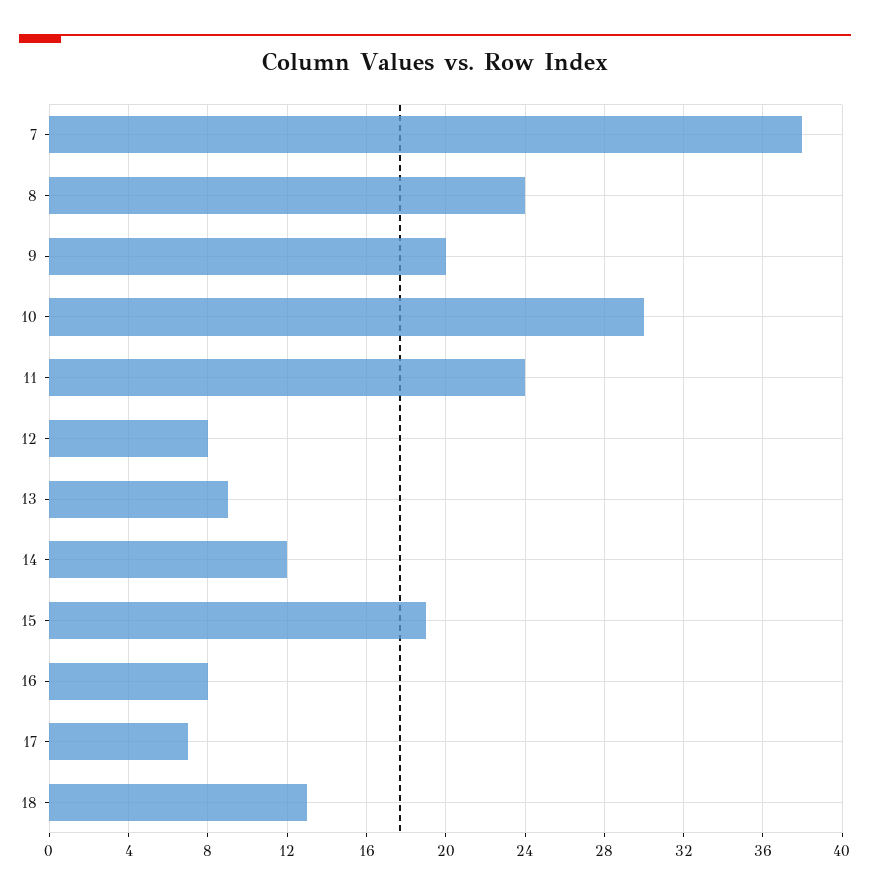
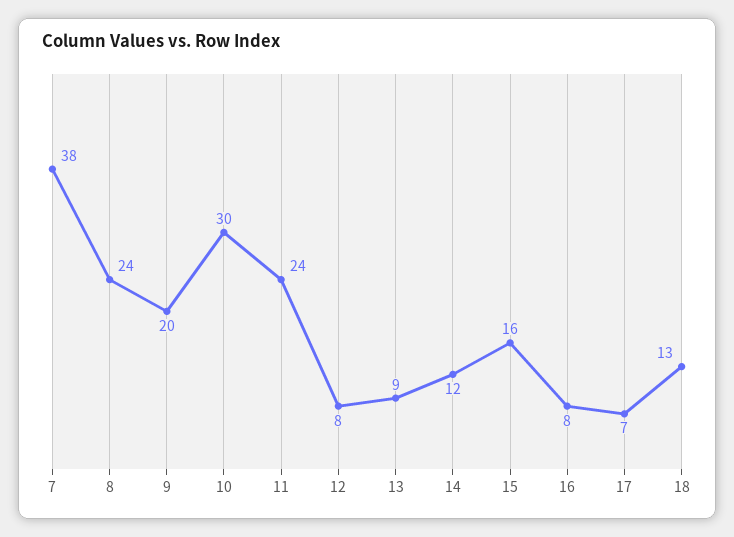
15: 19 -> 16

